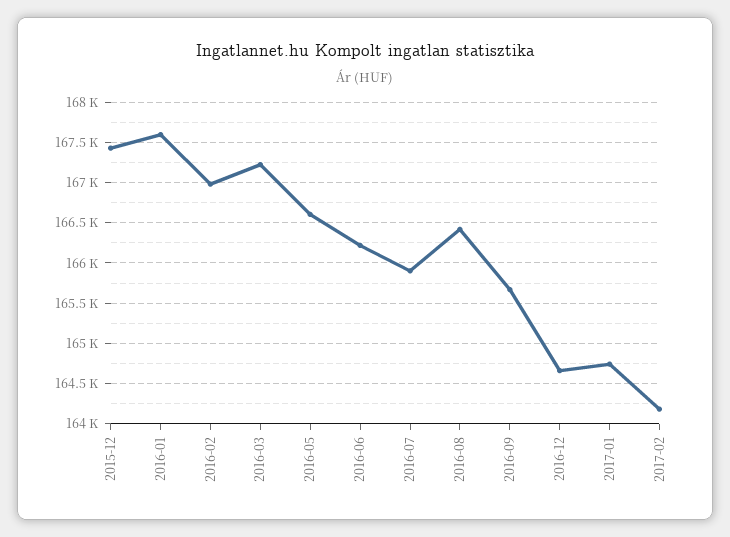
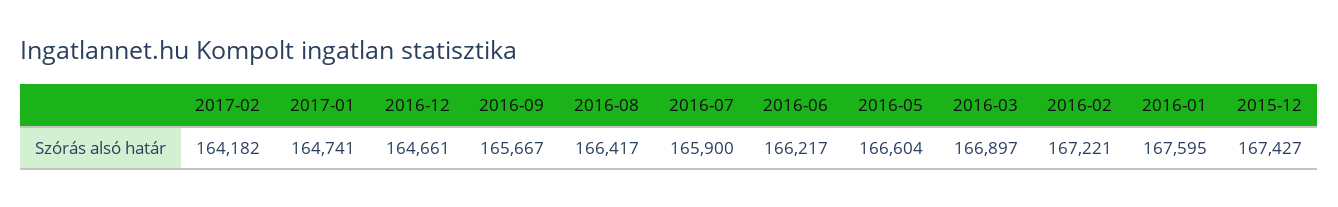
2016-02: 167000 -> 167221
2016-03: 167200 -> 166897

